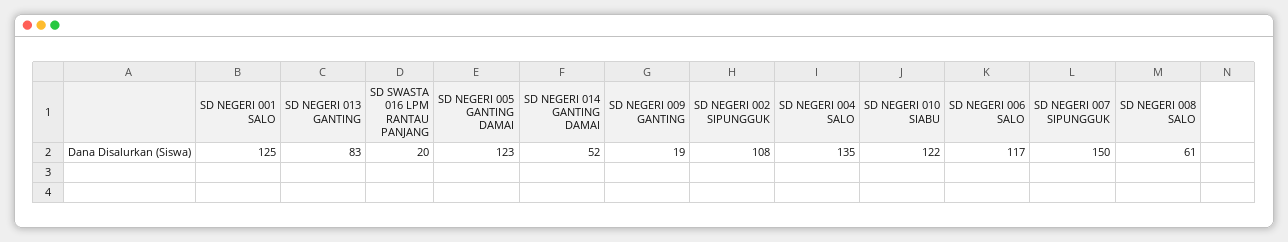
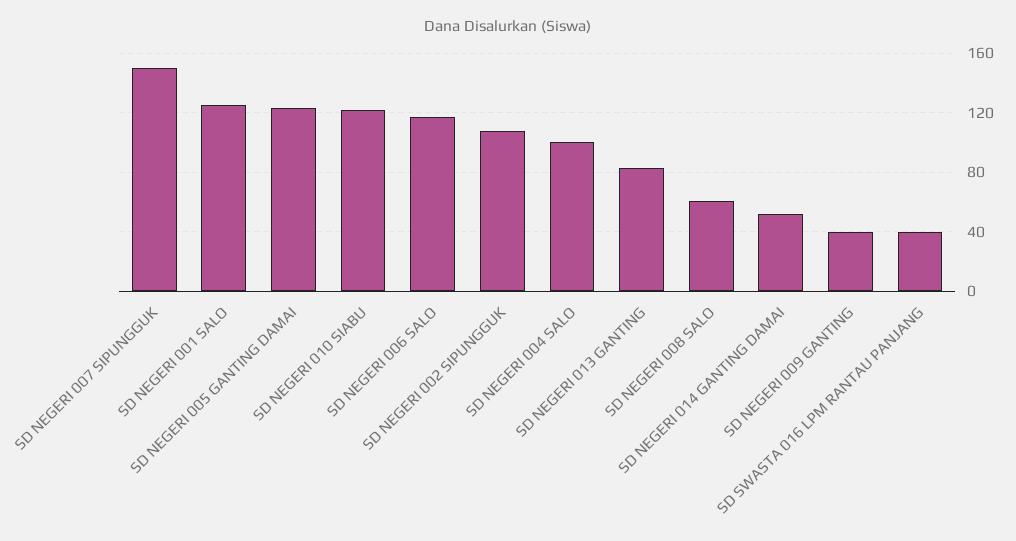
SD SWASTA 016 LPM RANTAU PANJANG: 20 -> 40
SD NEGERI 009 GANTING: 19 -> 40
SD NEGERI 004 SALO: 135 -> 100

